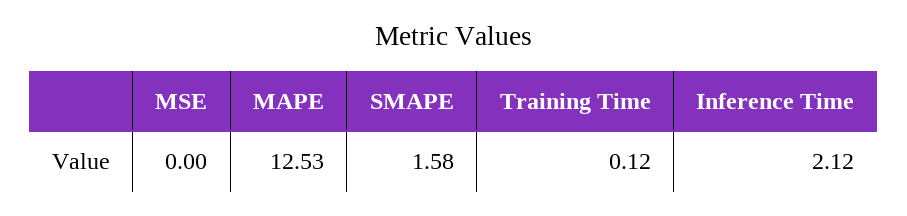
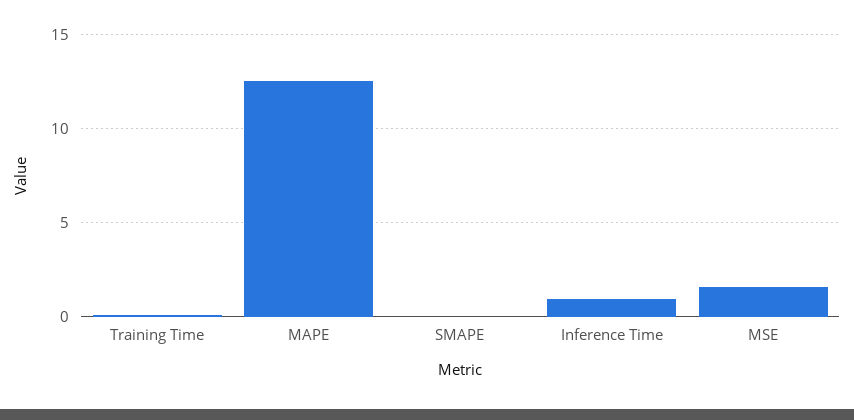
MSE: 0 -> 1.5
SMAPE: 1.58 -> 0
Inference Time: 2.12 -> 1

